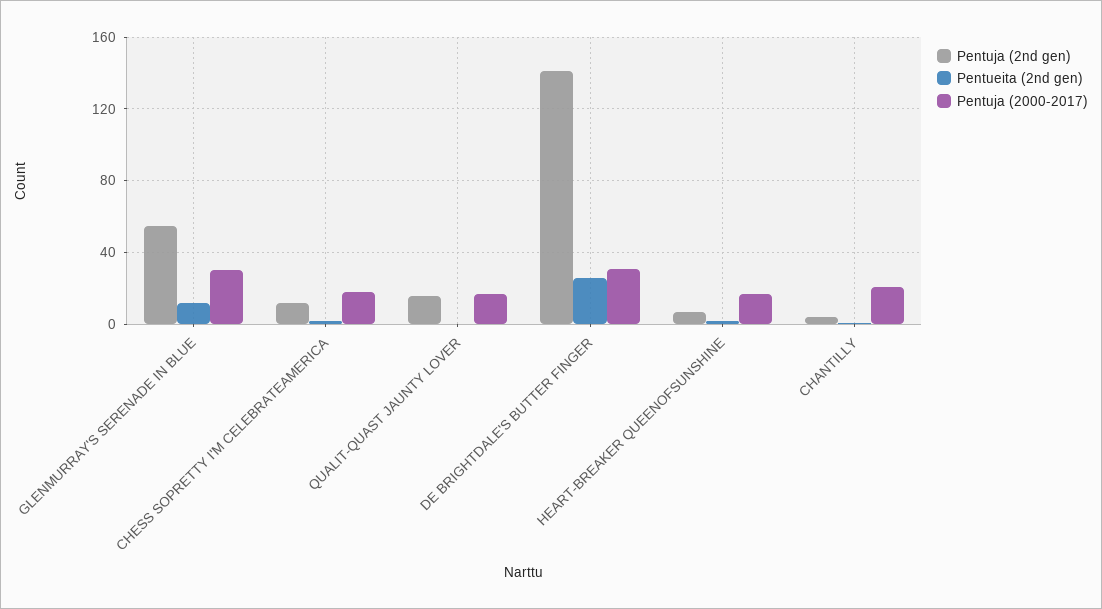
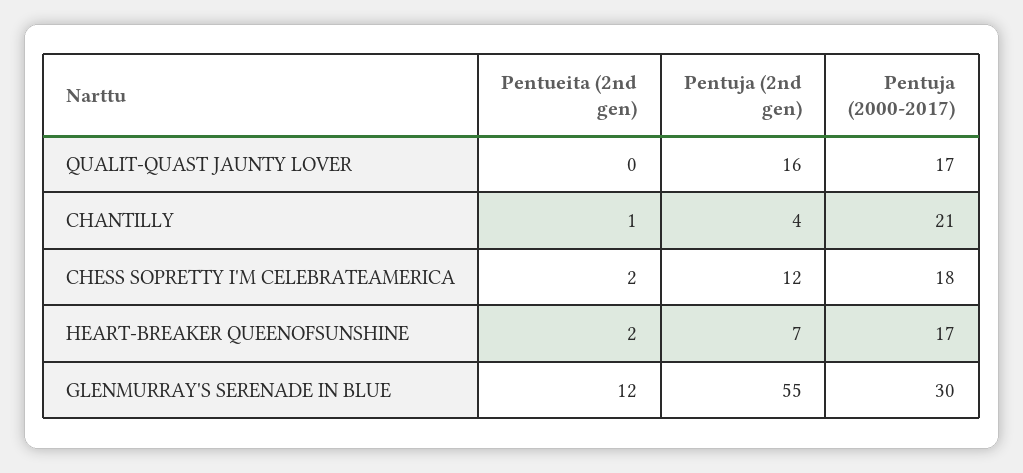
Pentuja (2nd gen), DE BRIGHTDALE'S BUTTER FINGER: 140 -> none
Pentueita (2nd gen), DE BRIGHTDALE'S BUTTER FINGER: 25 -> none
Pentuja (2000-2017), DE BRIGHTDALE'S BUTTER FINGER: 30 -> none

